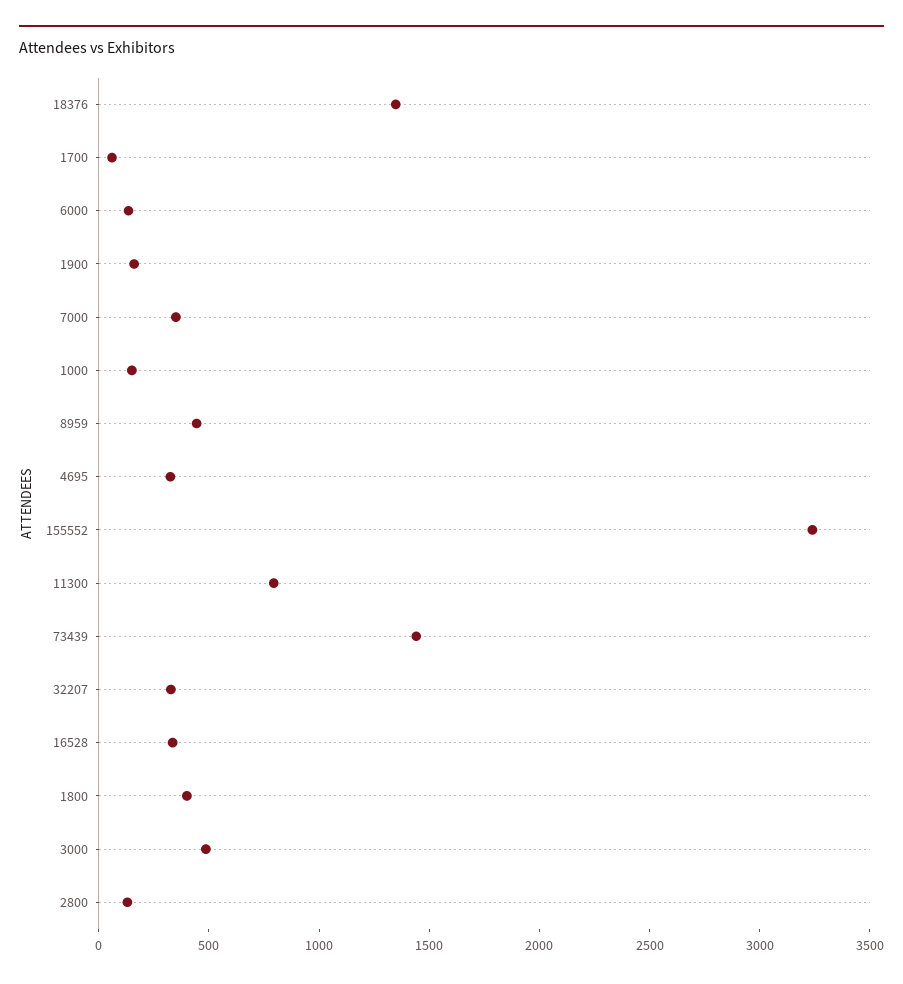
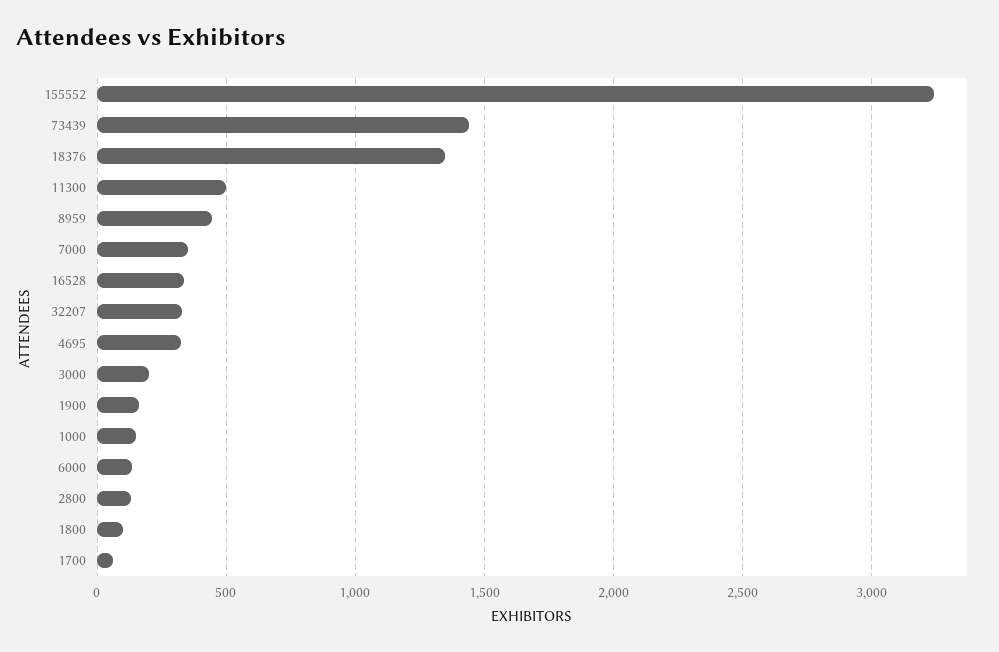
11300: 800 -> 500
1800: 400 -> 100
3000: 500 -> 200

